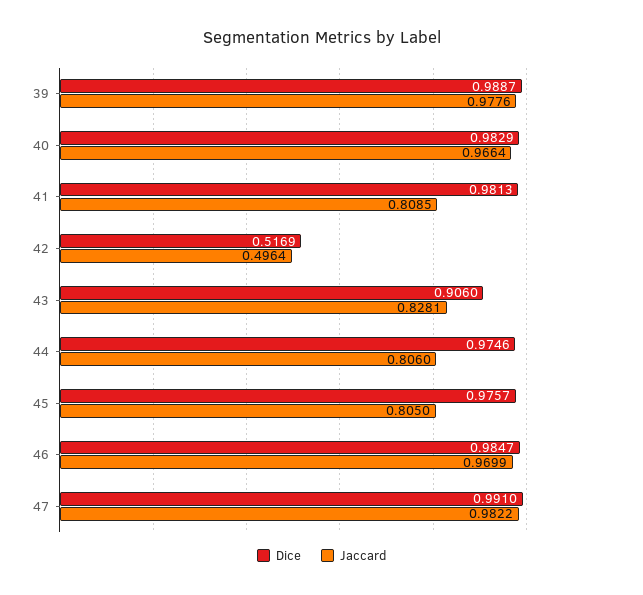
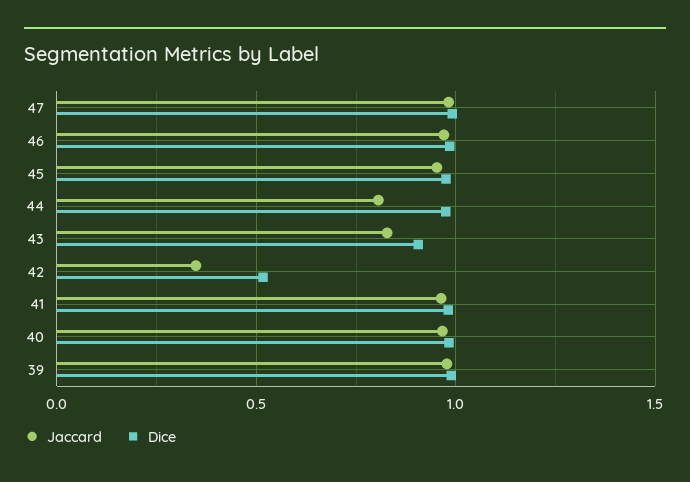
Jaccard, 41: 0.8085 -> 0.95
Jaccard, 42: 0.4964 -> 0.35
Jaccard, 45: 0.805 -> 0.95

